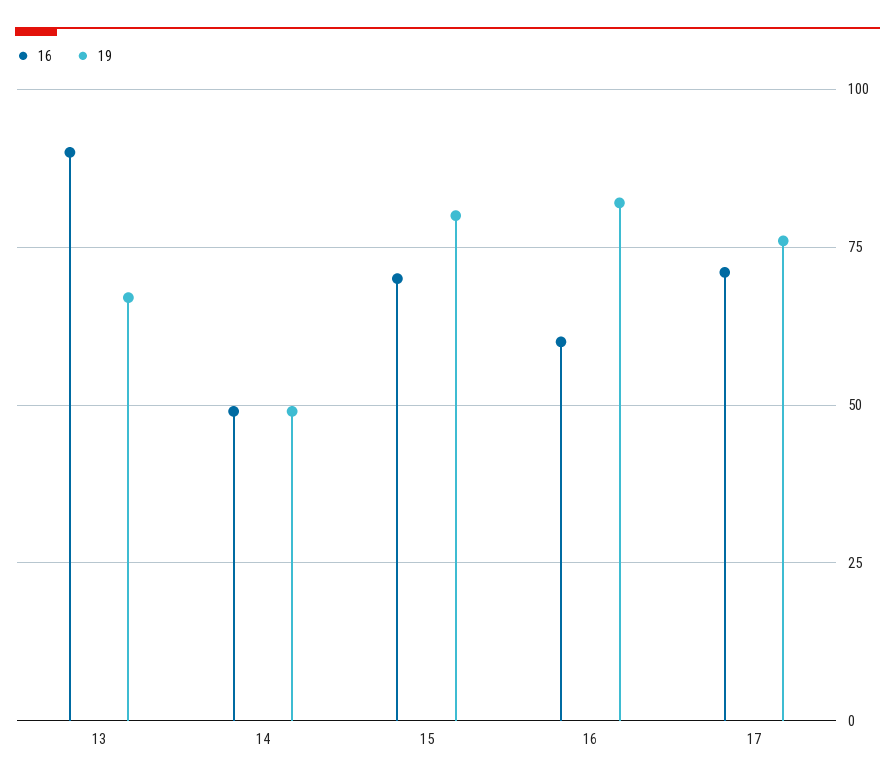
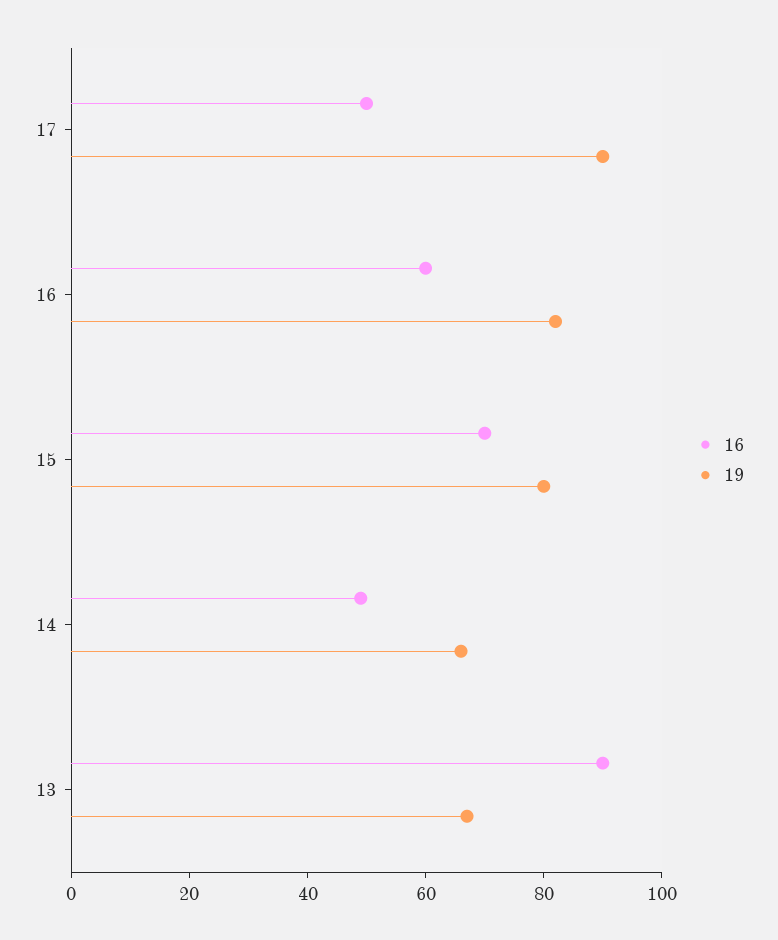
19, 14: 50 -> 65
16, 17: 70 -> 50
19, 17: 75 -> 90

